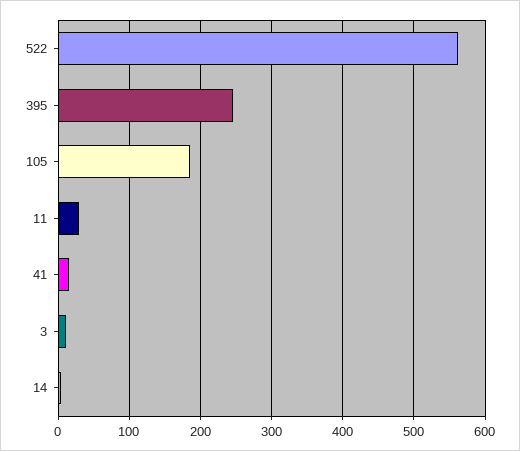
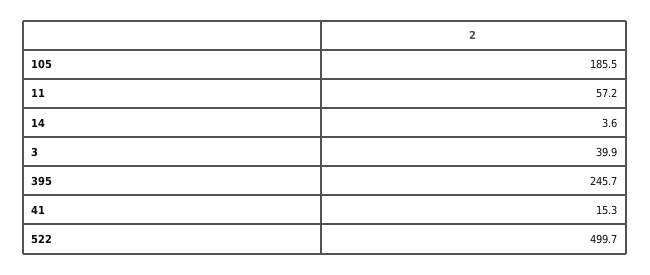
522: 560 -> 499.7
11: 30 -> 57.2
3: 10 -> 39.9

